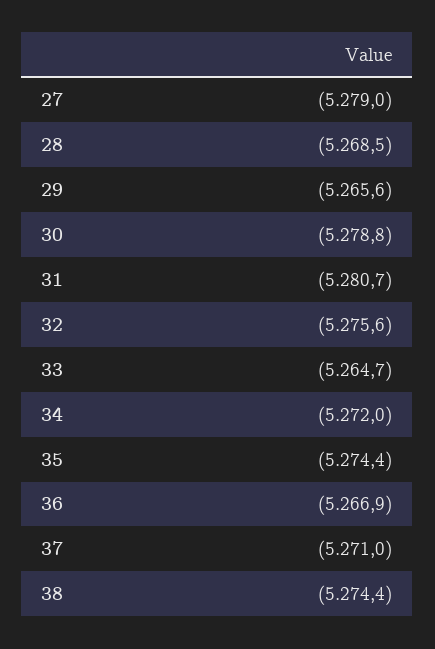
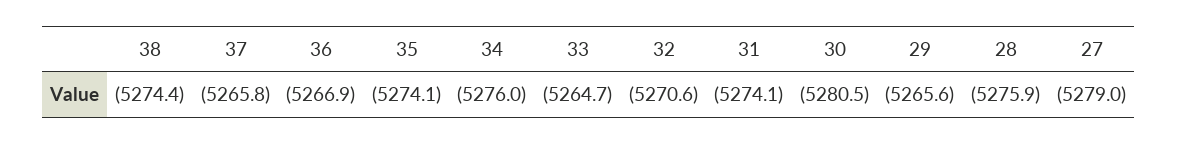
28: -5268.5 -> -5275.9
30: -5278.8 -> -5280.5
31: -5280.7 -> -5274.1
32: -5275.6 -> -5270.6
34: -5272 -> -5276
35: -5274.4 -> -5274.1
37: -5271 -> -5265.8

